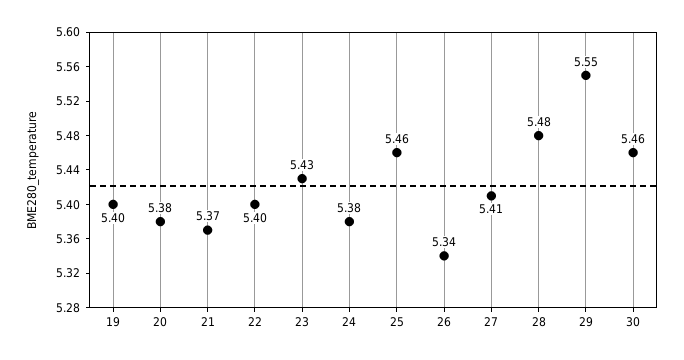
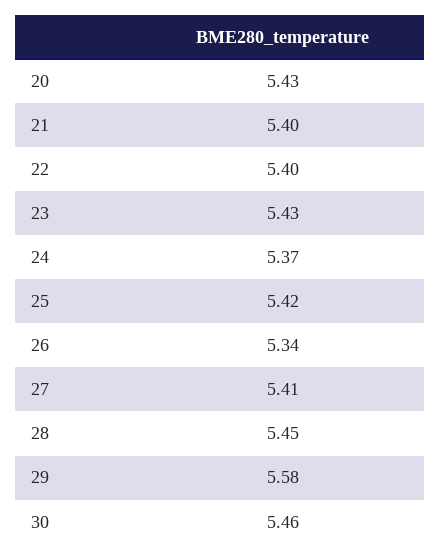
19: 5.4 -> none
20: 5.38 -> 5.43
21: 5.37 -> 5.4
24: 5.38 -> 5.37
25: 5.46 -> 5.42
28: 5.48 -> 5.45
29: 5.55 -> 5.58

